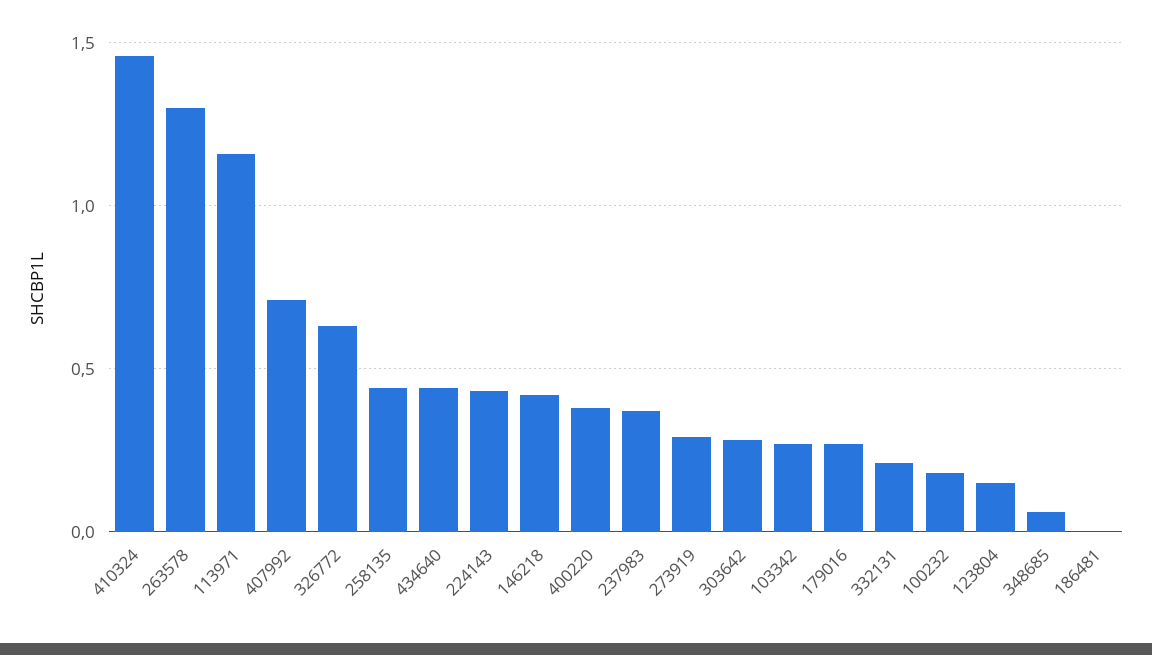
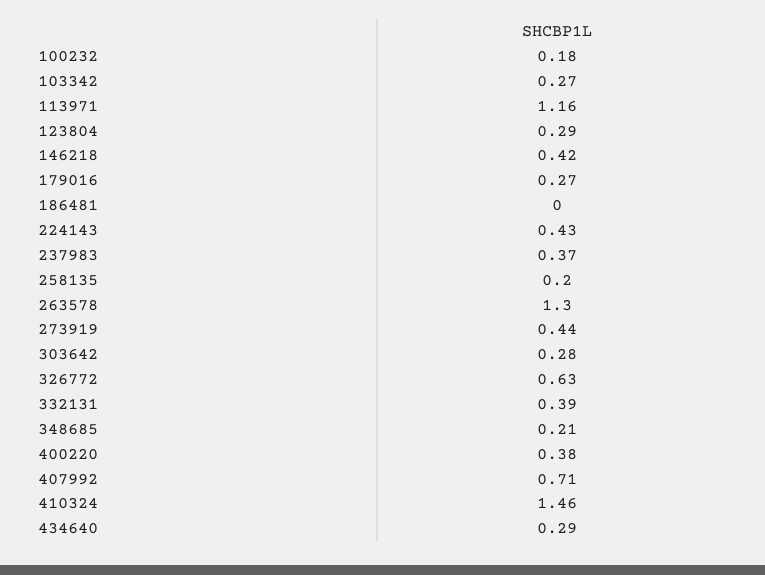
258135: 0.45 -> 0.2
434640: 0.45 -> 0.29
273919: 0.3 -> 0.44
332131: 0.2 -> 0.39
123804: 0.15 -> 0.29
348685: 0.05 -> 0.21

